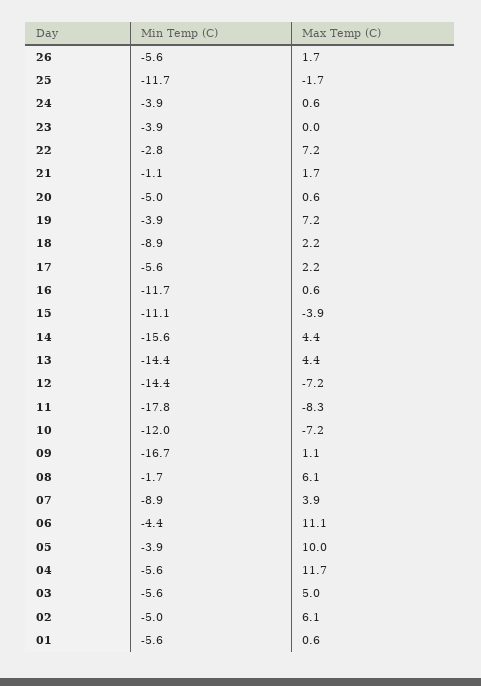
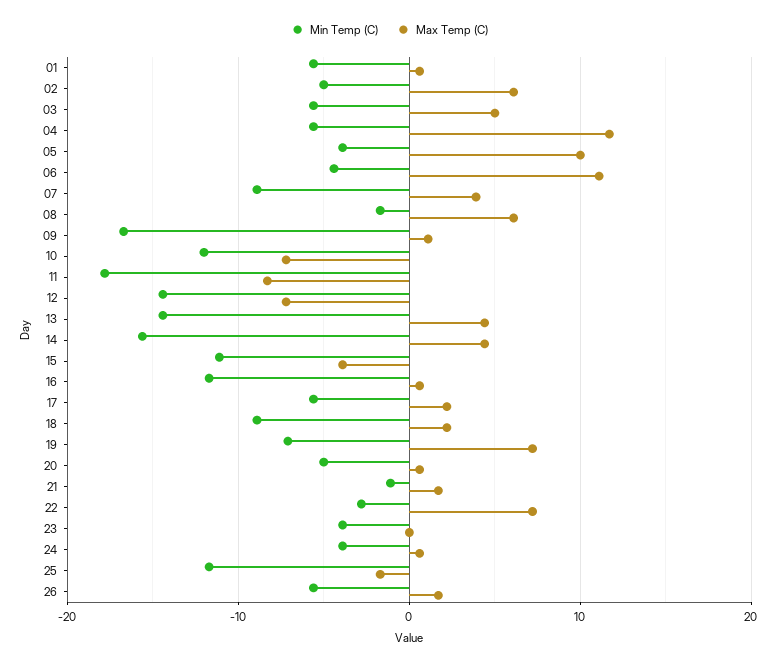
Min Temp (C), 19: -3.9 -> -7

